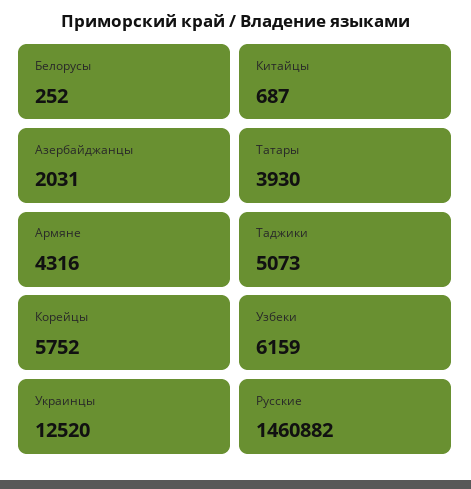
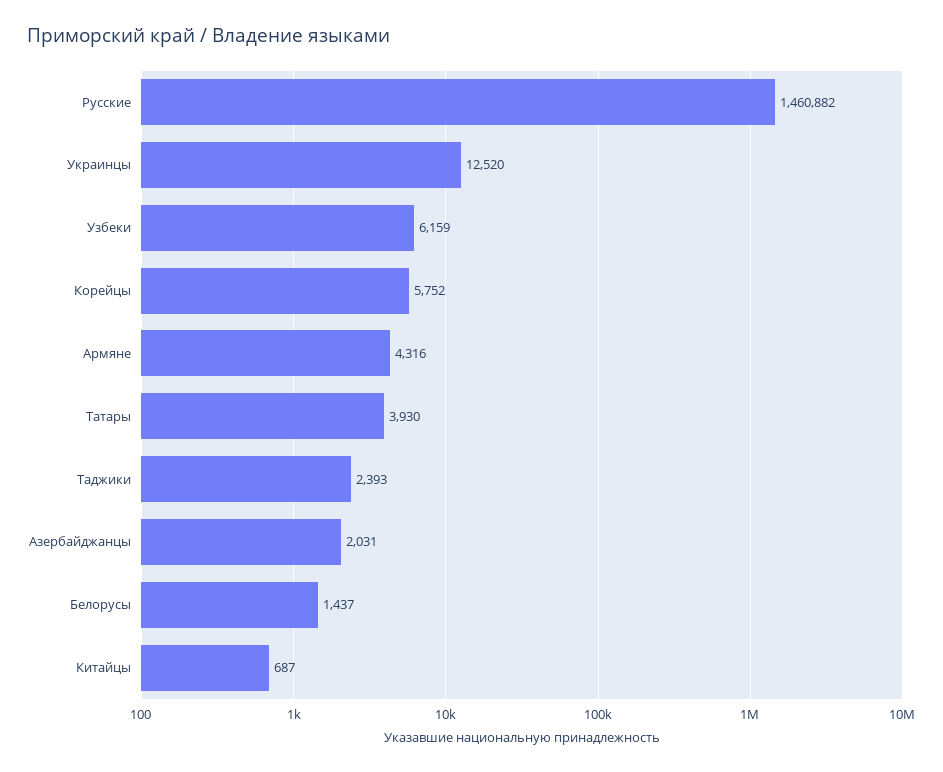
Белорусы: 252 -> 1437
Таджики: 5073 -> 2393

